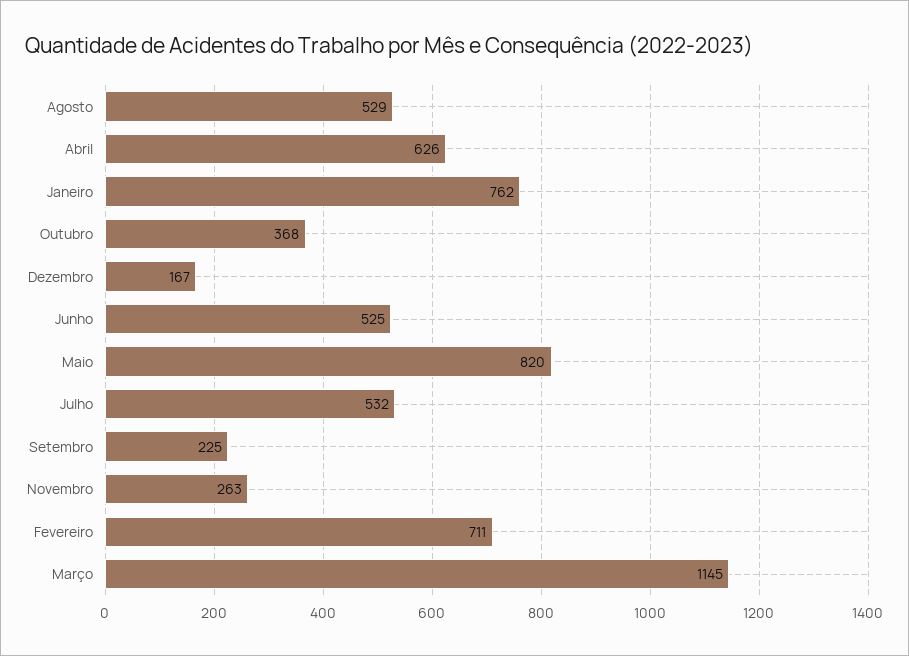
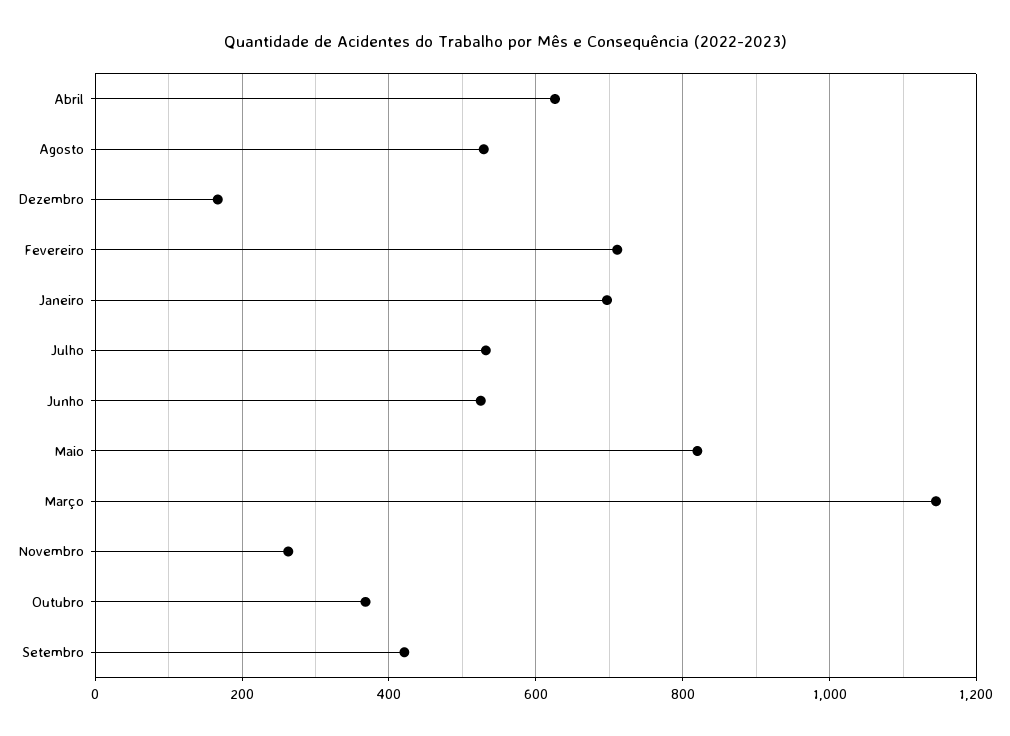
Janeiro: 762 -> 700
Setembro: 225 -> 420

